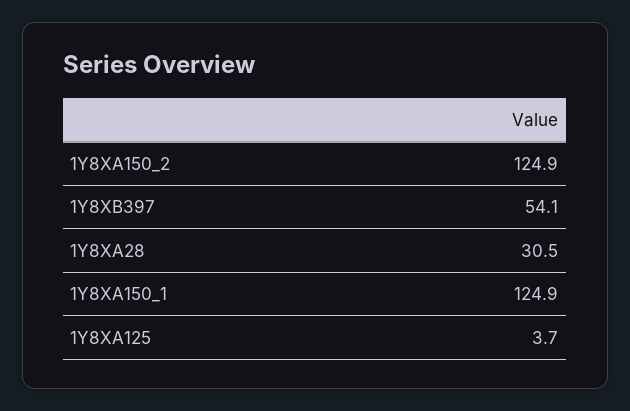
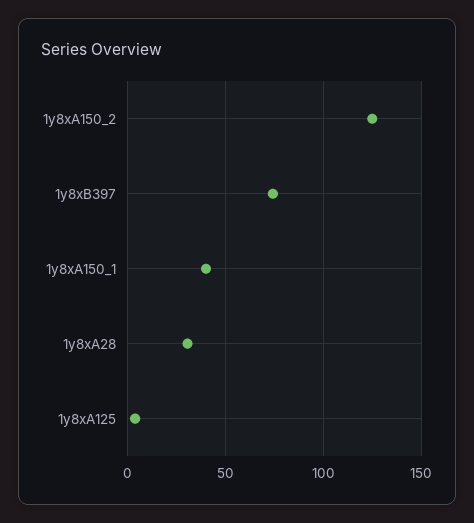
1Y8XB397: 54.1 -> 75
1Y8XA150_1: 124.9 -> 40

